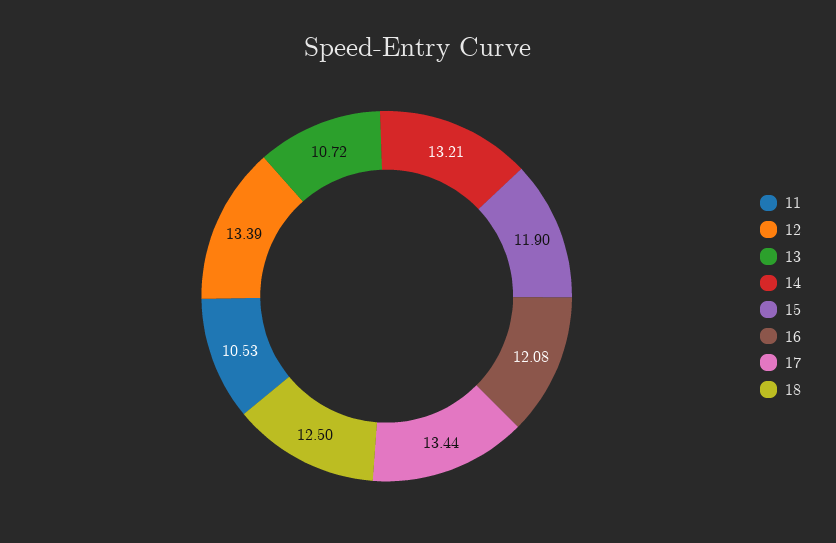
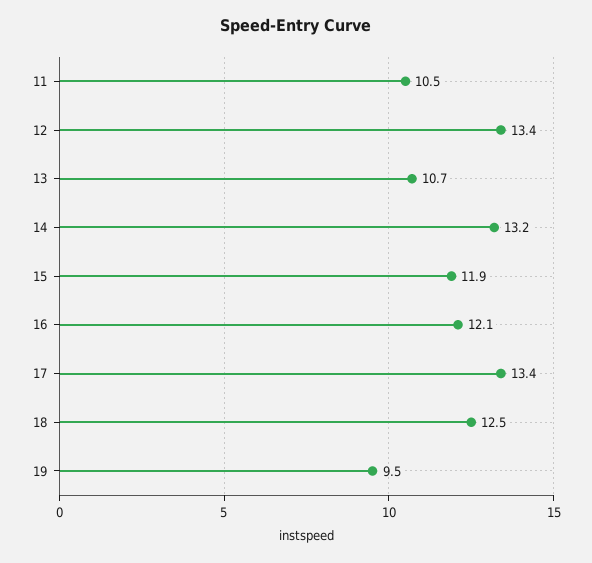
19: none -> 9.5

